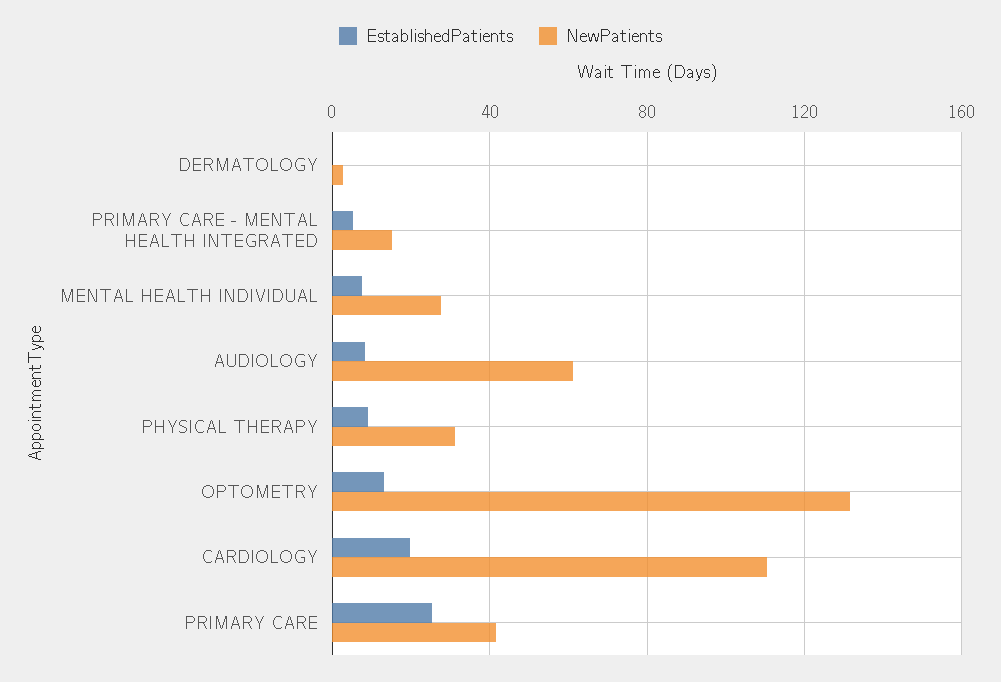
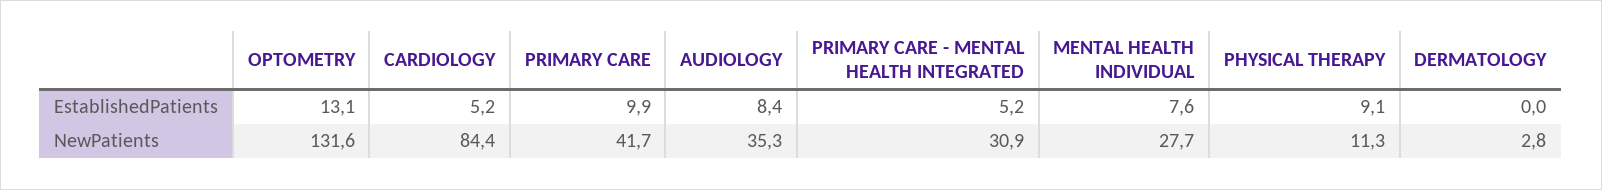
NewPatients, PRIMARY CARE - MENTAL HEALTH INTEGRATED: 15 -> 30.9
NewPatients, AUDIOLOGY: 60 -> 35.3
NewPatients, PHYSICAL THERAPY: 30 -> 11.3
EstablishedPatients, CARDIOLOGY: 20 -> 5.2
NewPatients, CARDIOLOGY: 110 -> 84.4
EstablishedPatients, PRIMARY CARE: 25 -> 9.9

